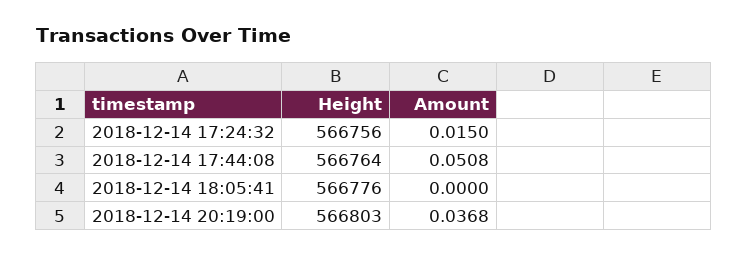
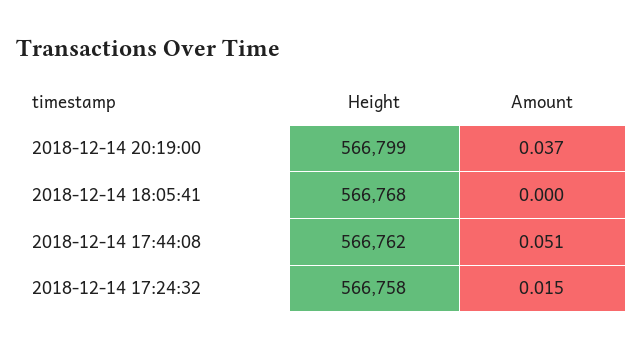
Height, 2018-12-14 17:24:32: 566756 -> 566758
Height, 2018-12-14 17:44:08: 566764 -> 566762
Height, 2018-12-14 18:05:41: 566776 -> 566768
Height, 2018-12-14 20:19:00: 566803 -> 566799

